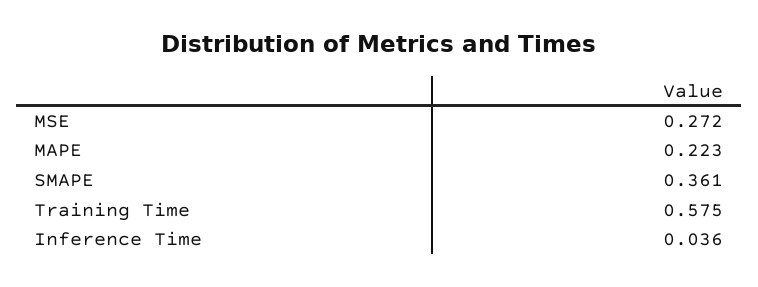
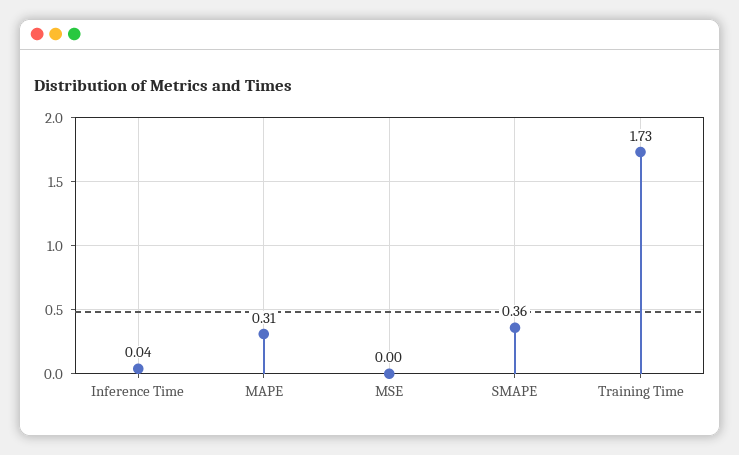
MSE: 0.272 -> 0
MAPE: 0.223 -> 0.31
Training Time: 0.575 -> 1.73

